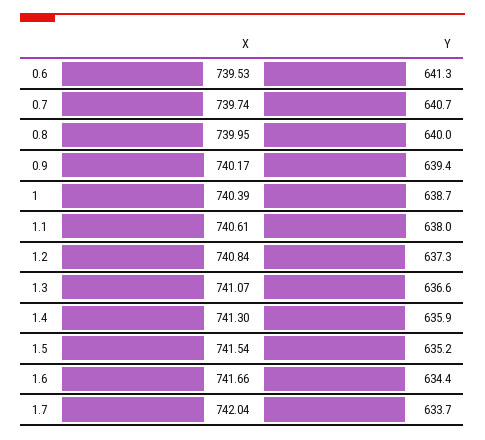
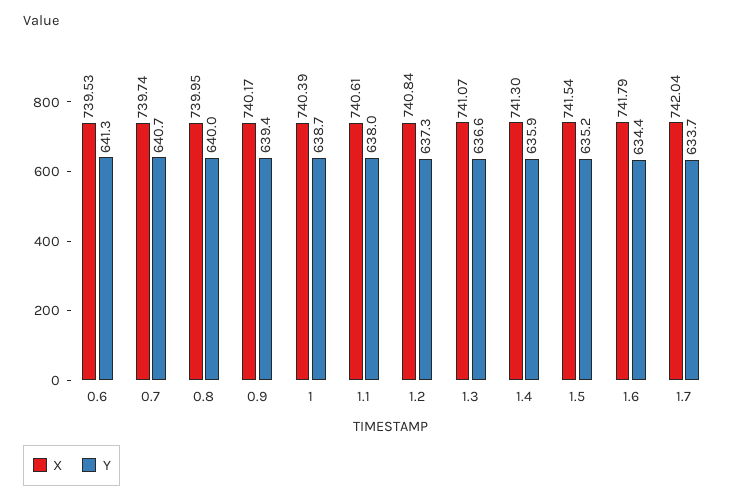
X, 1.6: 741.66 -> 741.79

